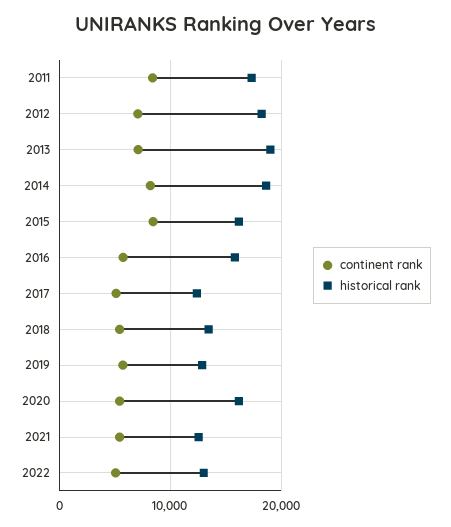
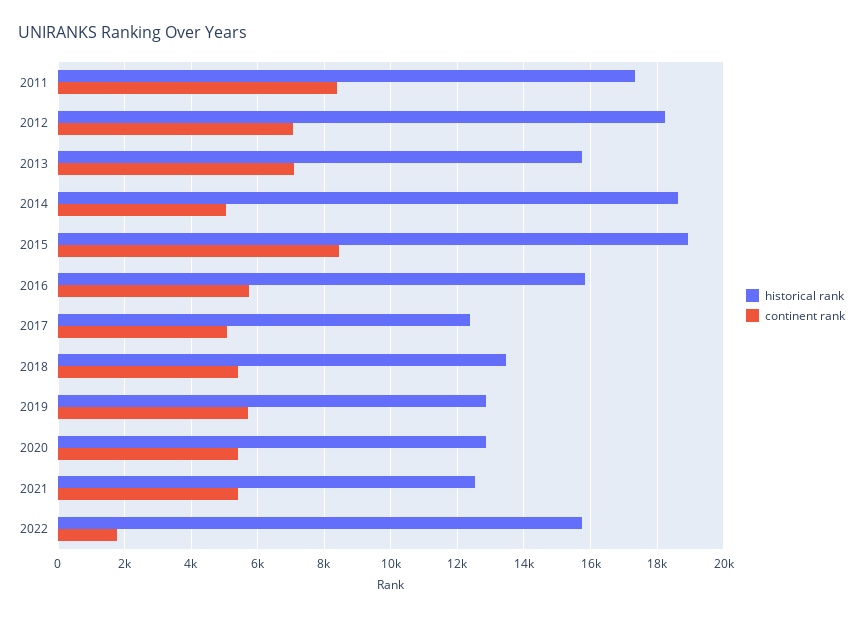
historical rank, 2013: 19000 -> 15800
continent rank, 2014: 8000 -> 5000
historical rank, 2015: 16000 -> 19000
historical rank, 2020: 16000 -> 12800
continent rank, 2022: 5000 -> 1800
historical rank, 2022: 13000 -> 15800

